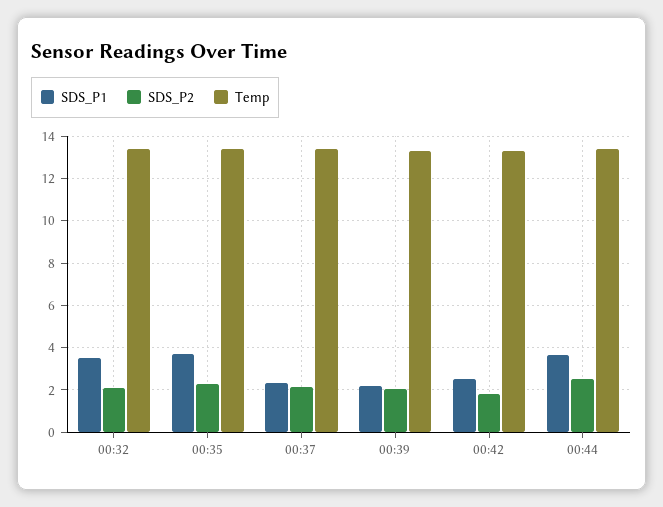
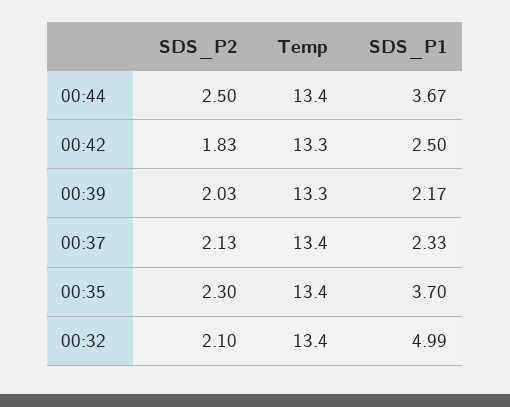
SDS_P1, 00:32: 3.5 -> 4.99

